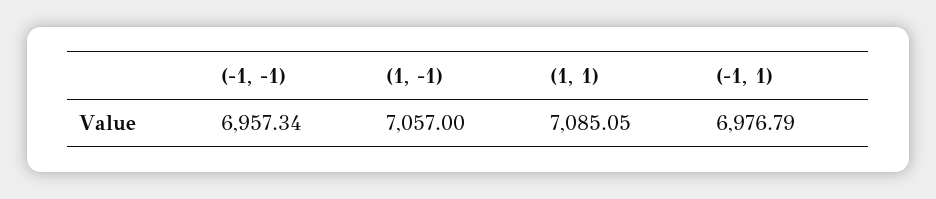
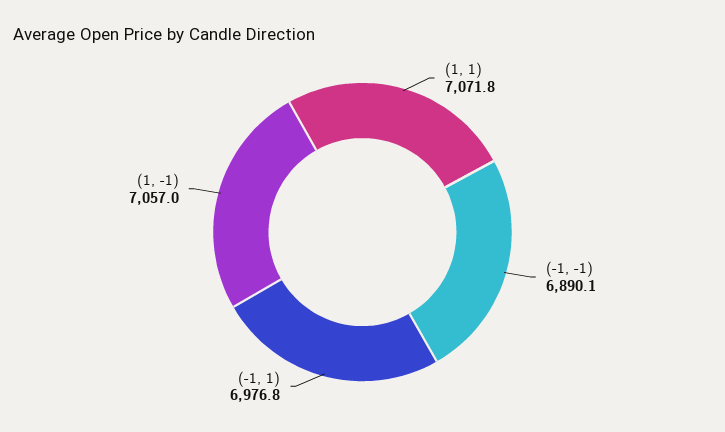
(-1, -1): 6957.34 -> 6890.1
(1, 1): 7085.05 -> 7071.8

